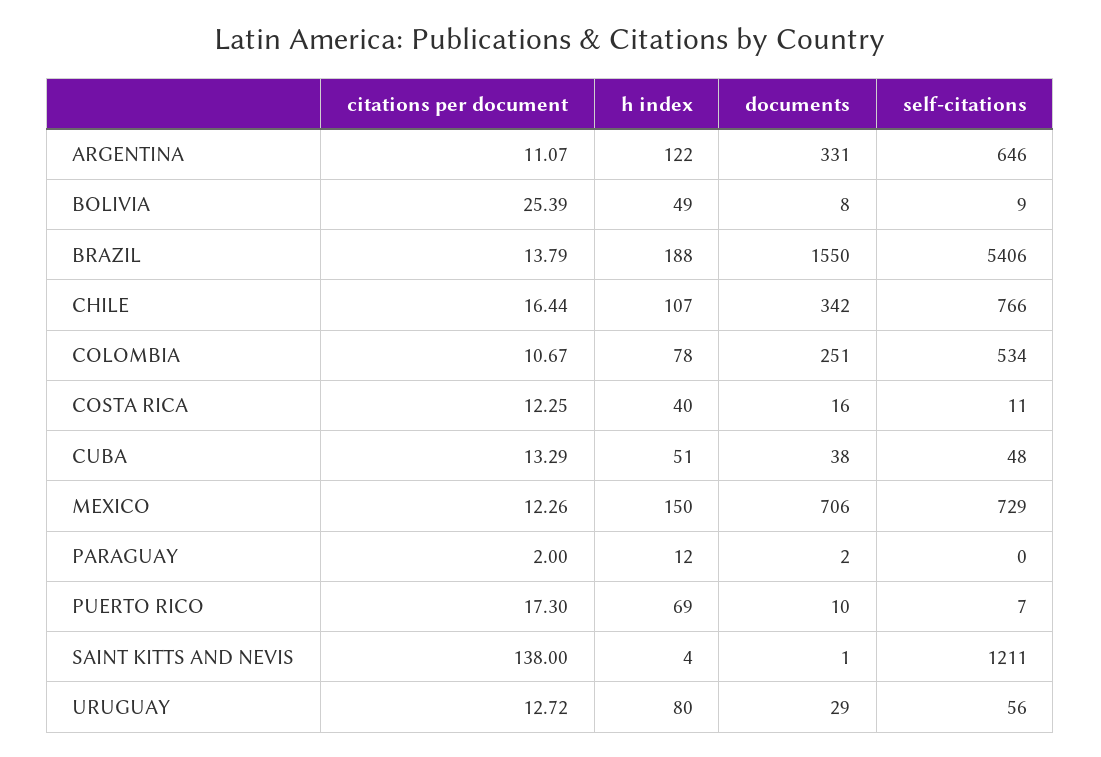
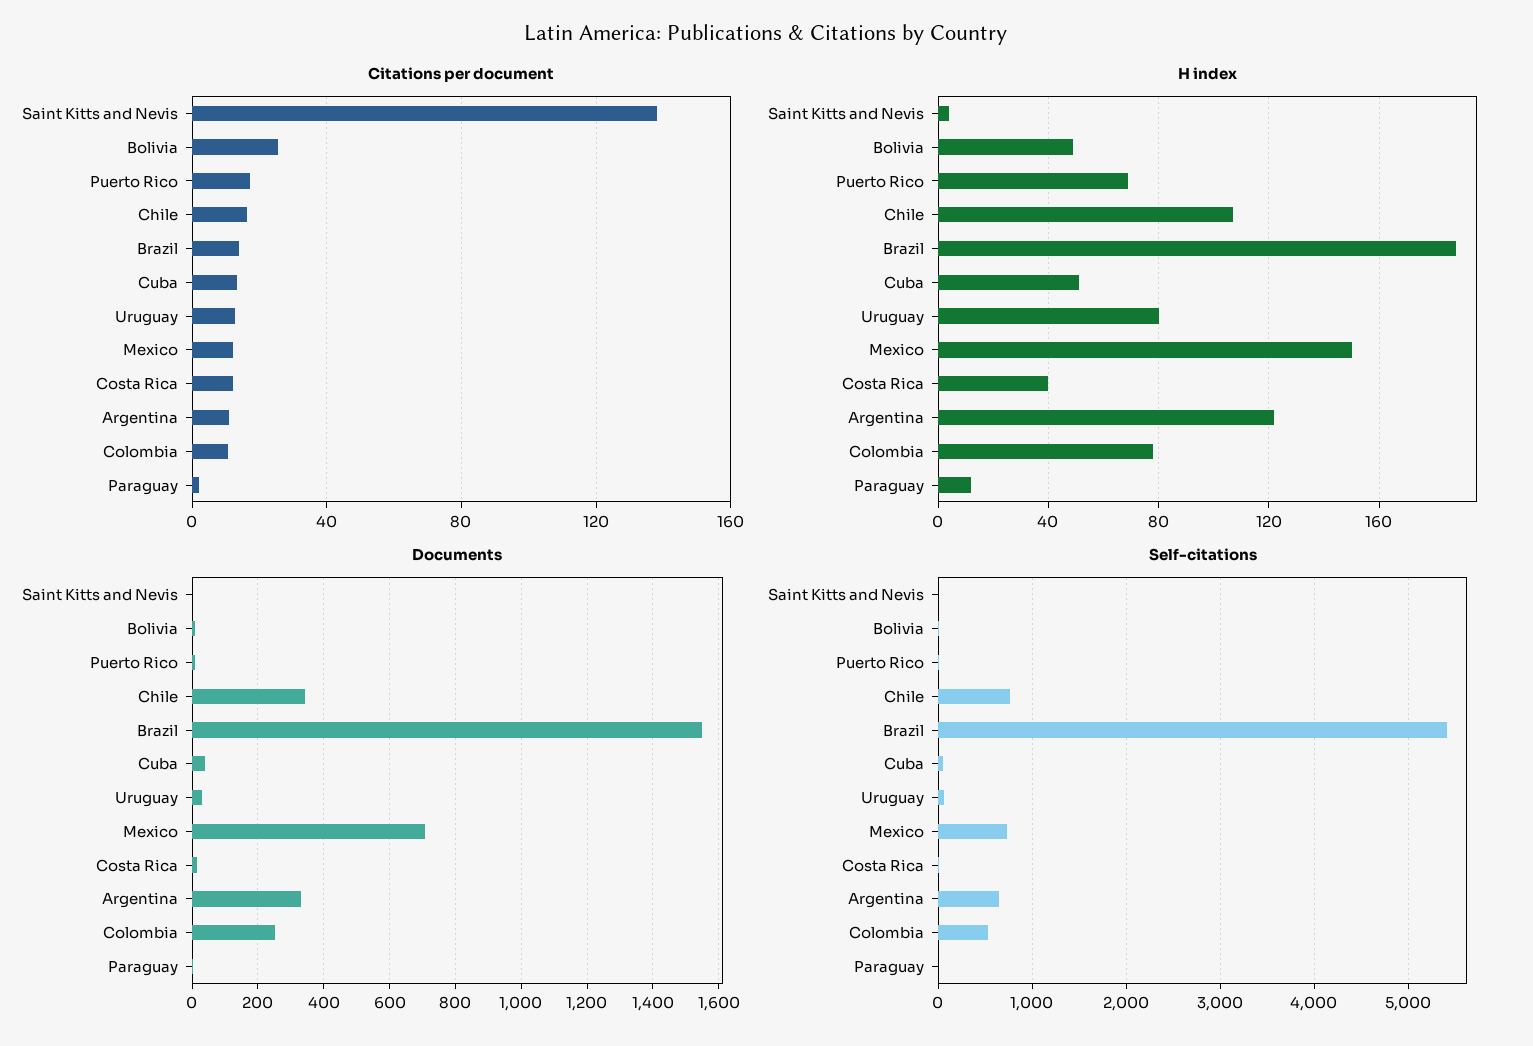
self-citations, SAINT KITTS AND NEVIS: 1211 -> 0

